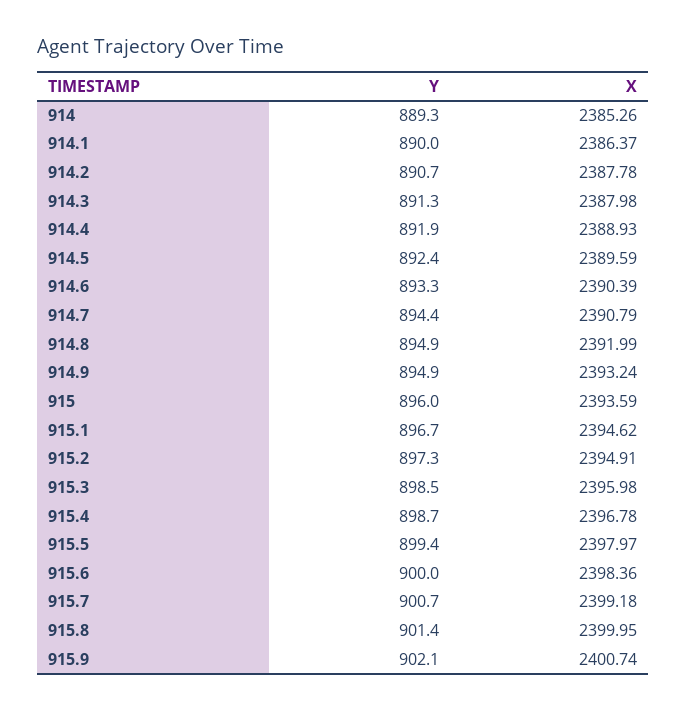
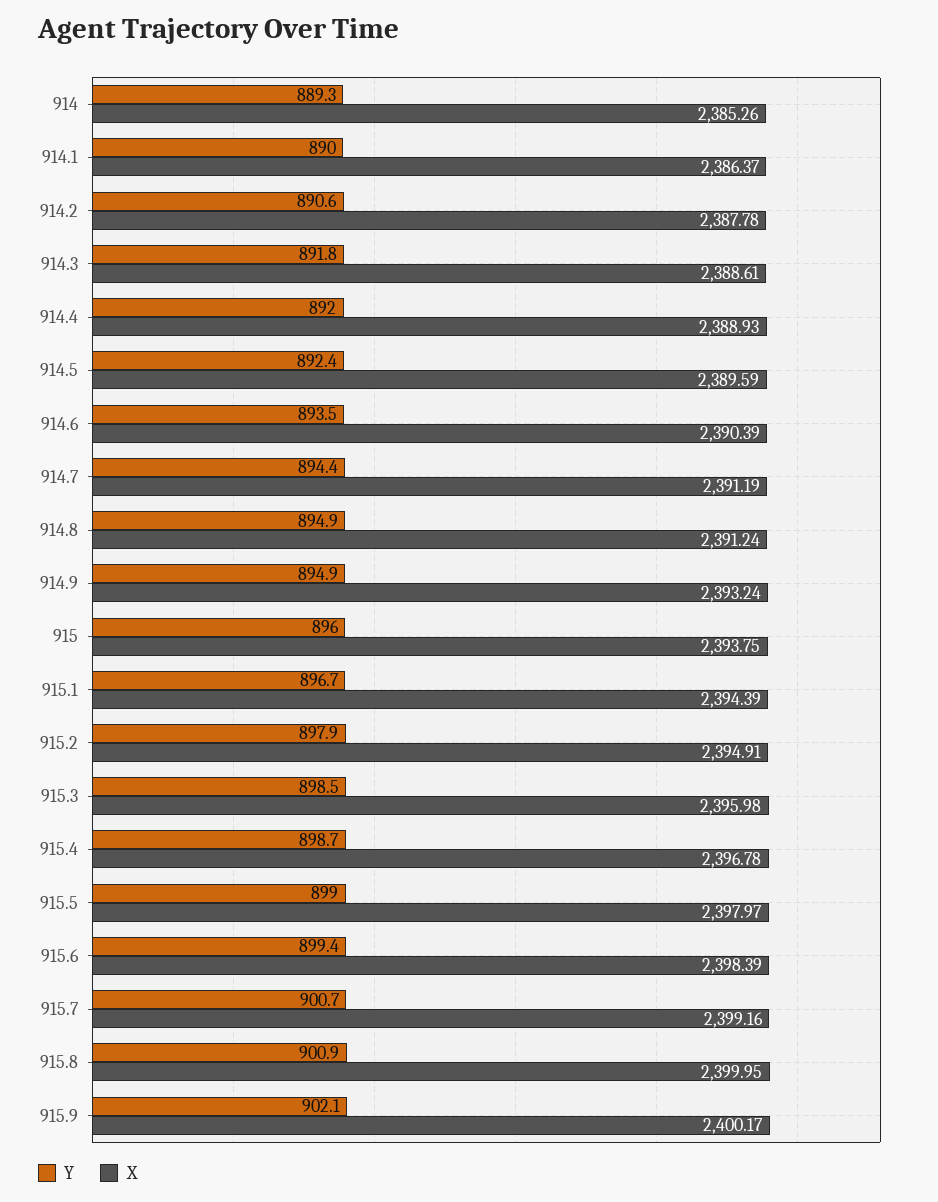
Y, 914.2: 890.7 -> 890.6
Y, 914.3: 891.3 -> 891.8
X, 914.3: 2387.98 -> 2388.61
Y, 914.4: 891.9 -> 892
Y, 914.6: 893.3 -> 893.5
X, 914.7: 2390.79 -> 2391.19
X, 914.8: 2391.99 -> 2391.24
X, 915: 2393.59 -> 2393.75
X, 915.1: 2394.62 -> 2394.39
Y, 915.2: 897.3 -> 897.9
Y, 915.5: 899.4 -> 899
Y, 915.6: 900 -> 899.4
X, 915.6: 2398.36 -> 2398.39
X, 915.7: 2399.18 -> 2399.16
Y, 915.8: 901.4 -> 900.9
X, 915.9: 2400.74 -> 2400.17

